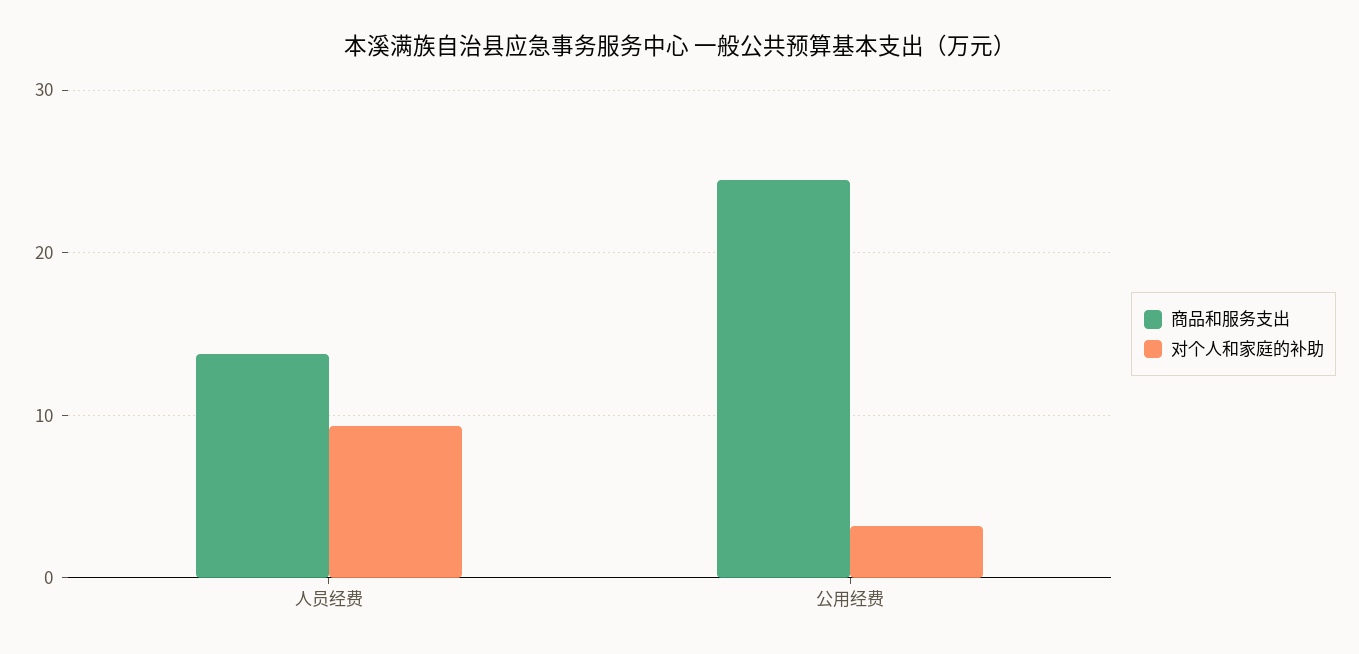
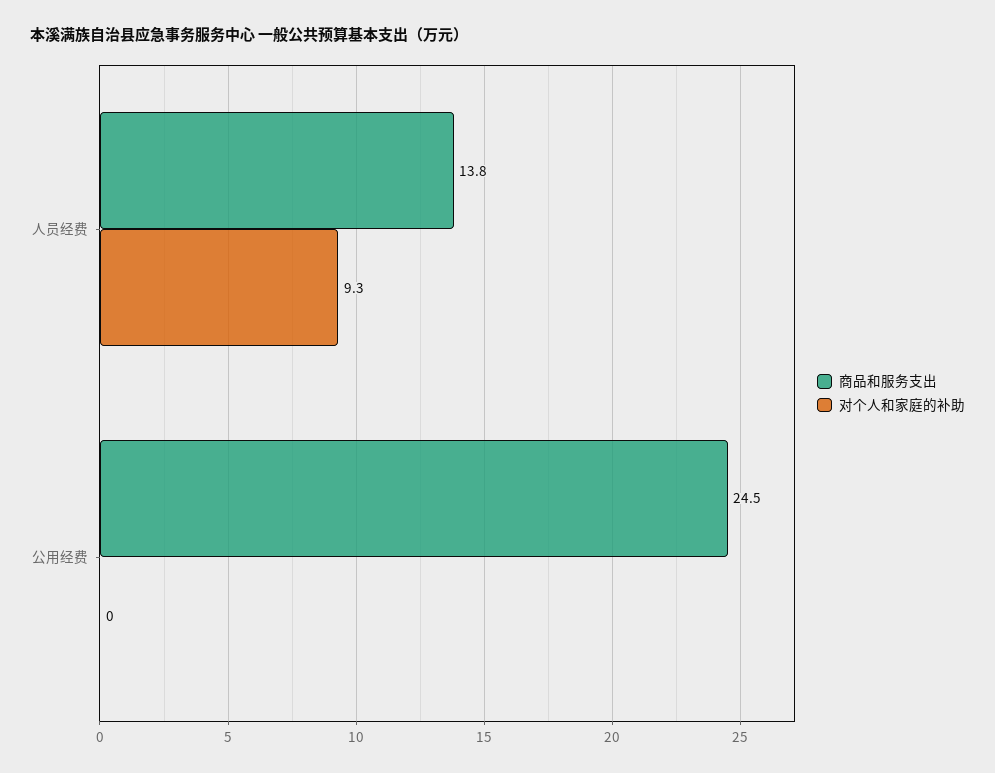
对个人和家庭的补助, 公用经费: 3 -> 0

